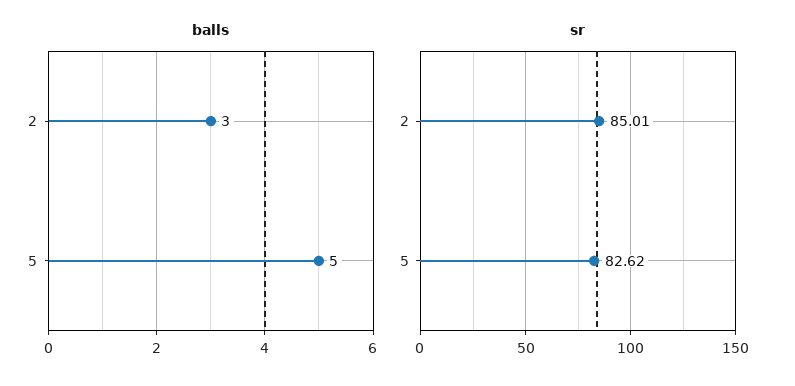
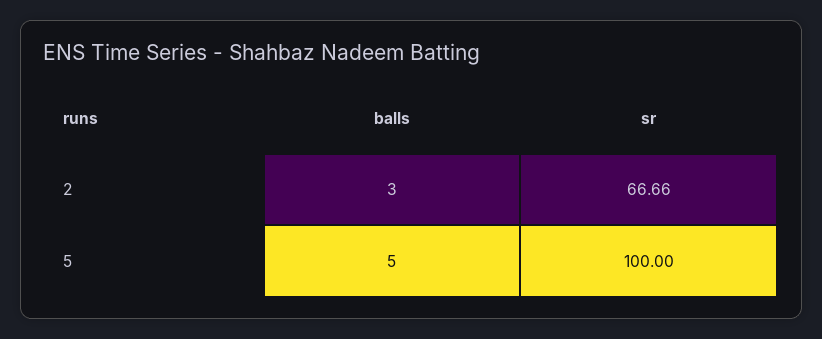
sr, 2: 85.01 -> 66.66
sr, 5: 82.62 -> 100

